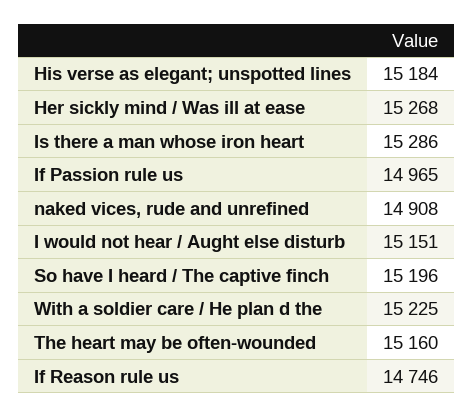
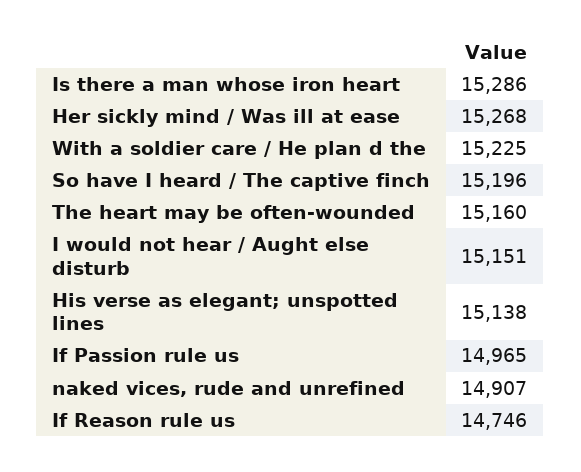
His verse as elegant; unspotted lines: 15184 -> 15138
naked vices, rude and unrefined: 14908 -> 14907

